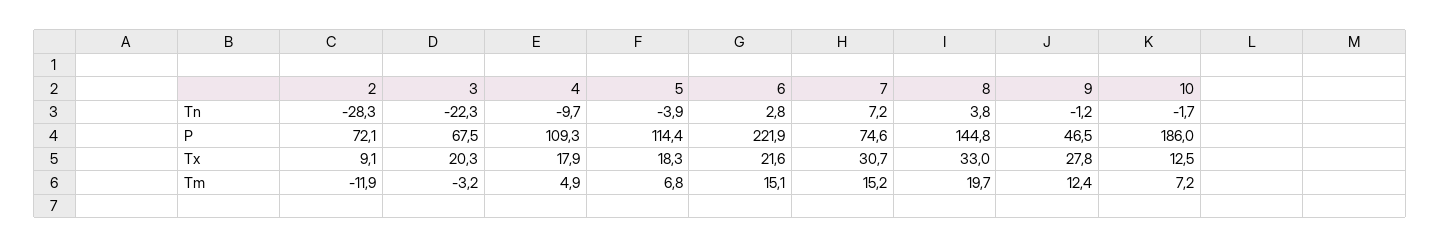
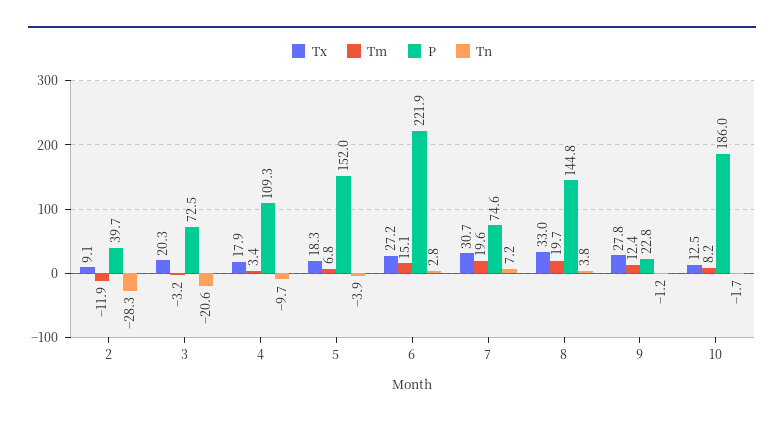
Tn, 3: -22.3 -> -20.6
P, 2: 72.1 -> 39.7
P, 3: 67.5 -> 72.5
P, 5: 114.4 -> 152
P, 9: 46.5 -> 22.8
Tx, 6: 21.6 -> 27.2
Tm, 4: 4.9 -> 3.4
Tm, 7: 15.2 -> 19.6
Tm, 10: 7.2 -> 8.2

